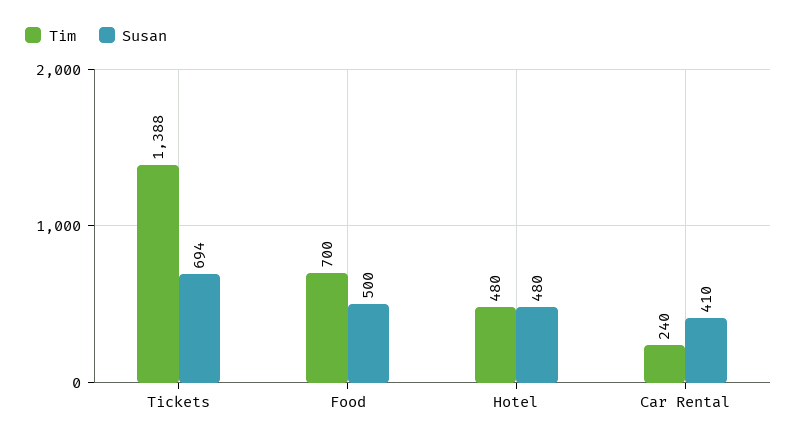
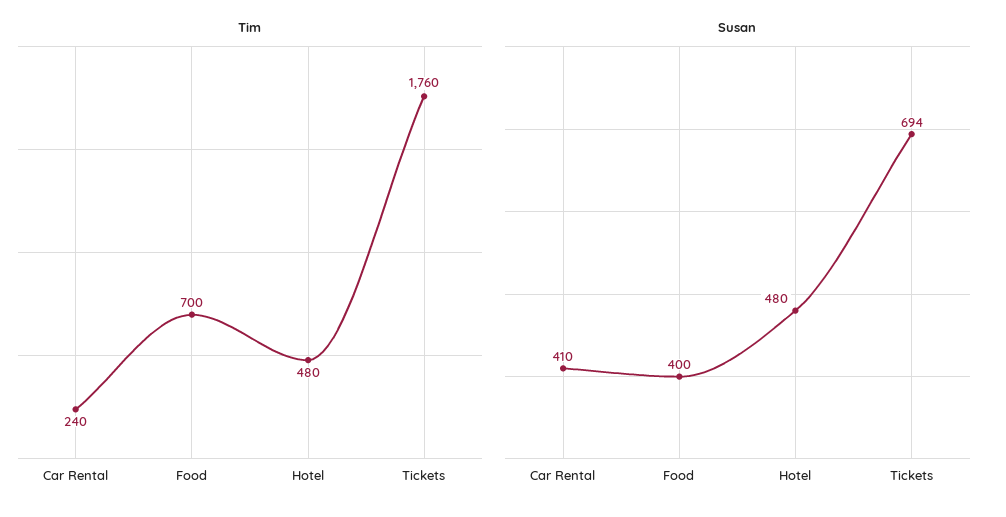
Tim, Tickets: 1388 -> 1760
Susan, Food: 500 -> 400

